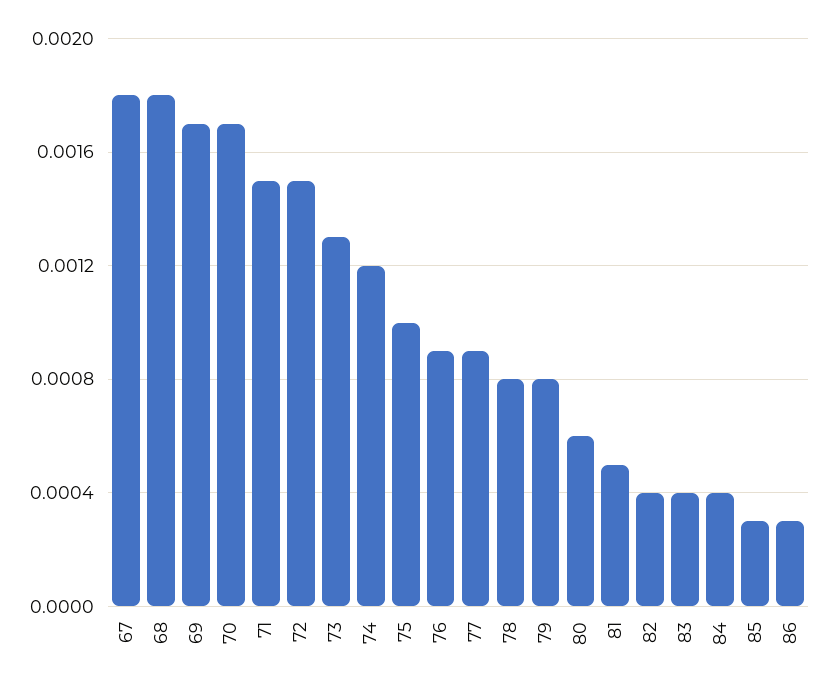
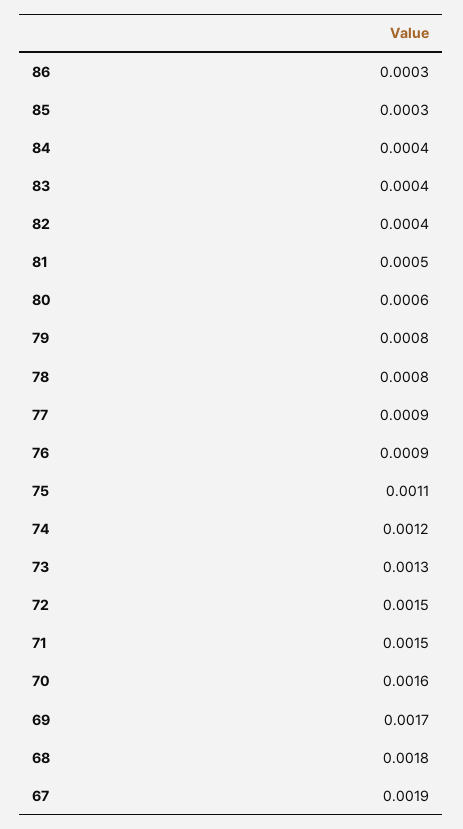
67: 0.0018 -> 0.0019
70: 0.0017 -> 0.0016
75: 0.001 -> 0.0011

